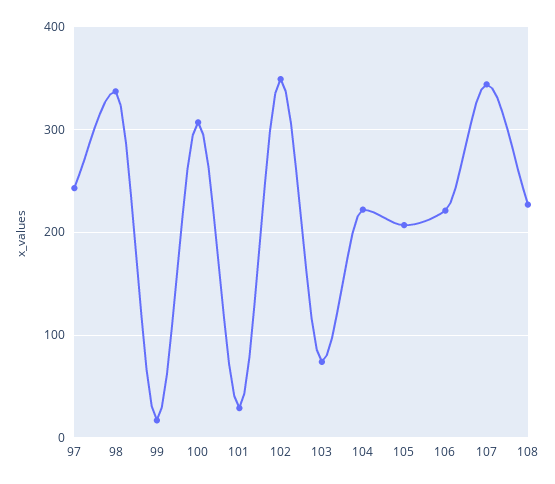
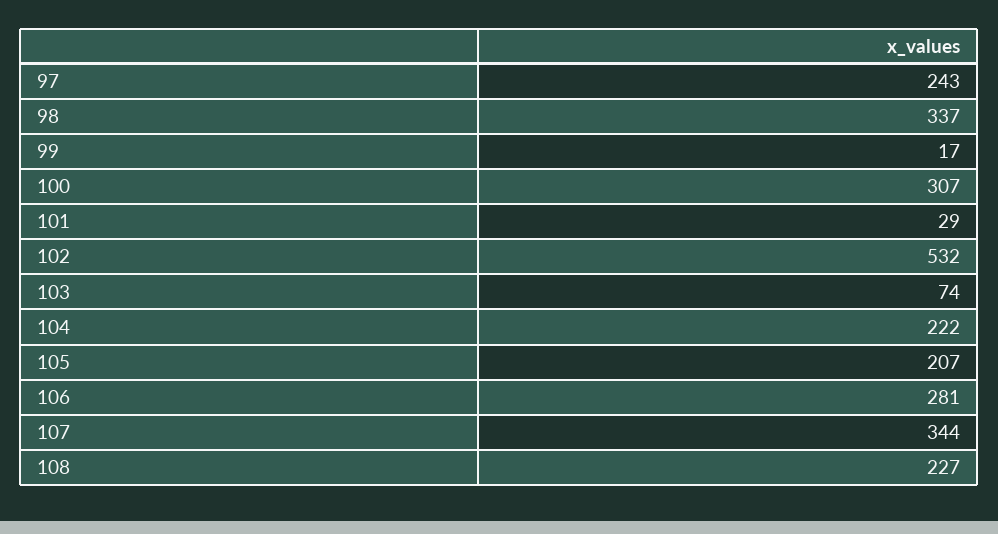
102: 350 -> 532
106: 220 -> 281

